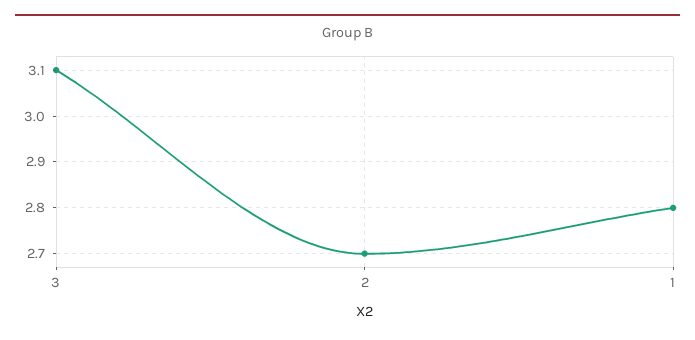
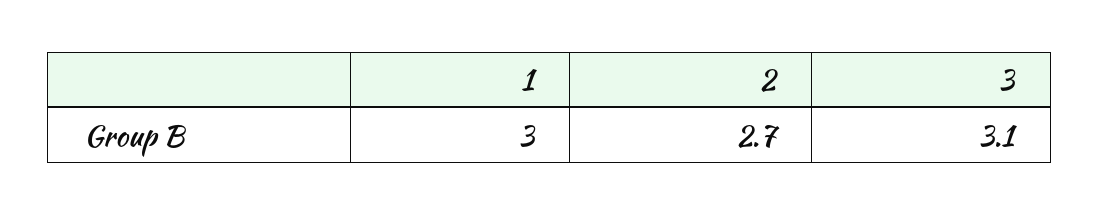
1: 2.8 -> 3

